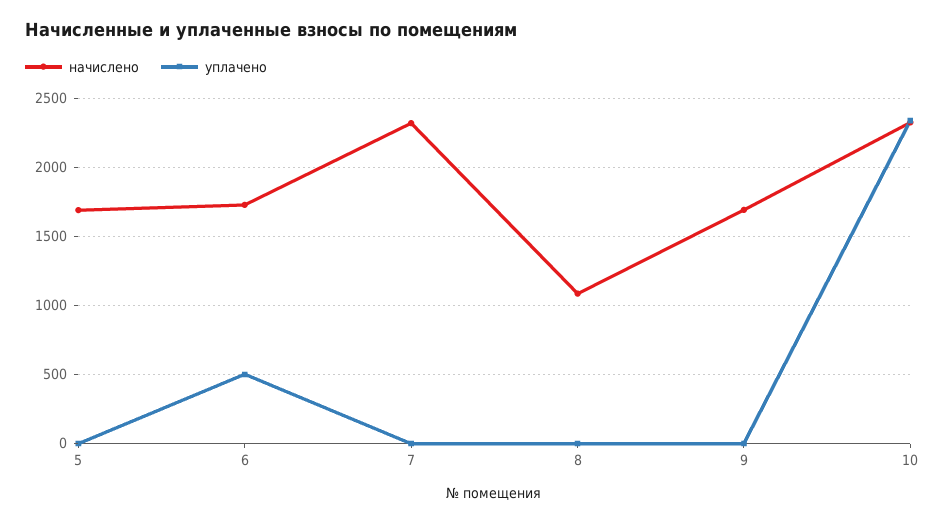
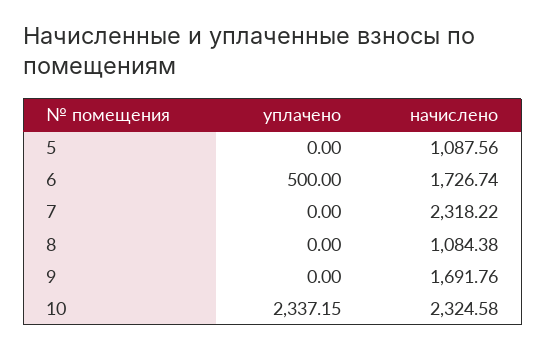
начислено, 5: 1700 -> 1087.56

